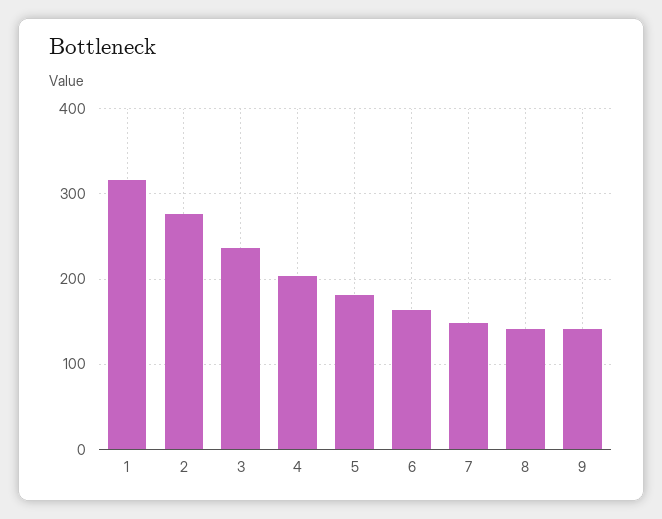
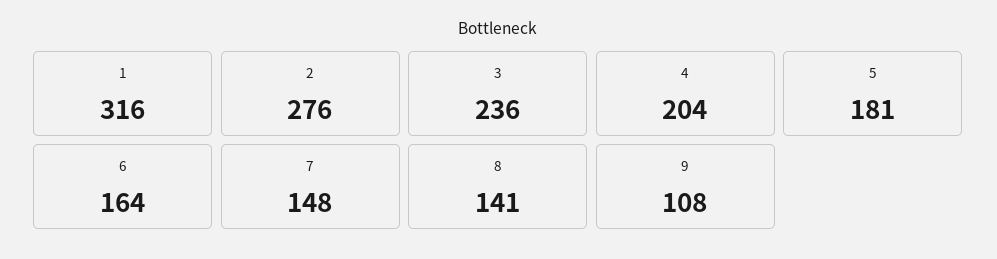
9: 140 -> 108

